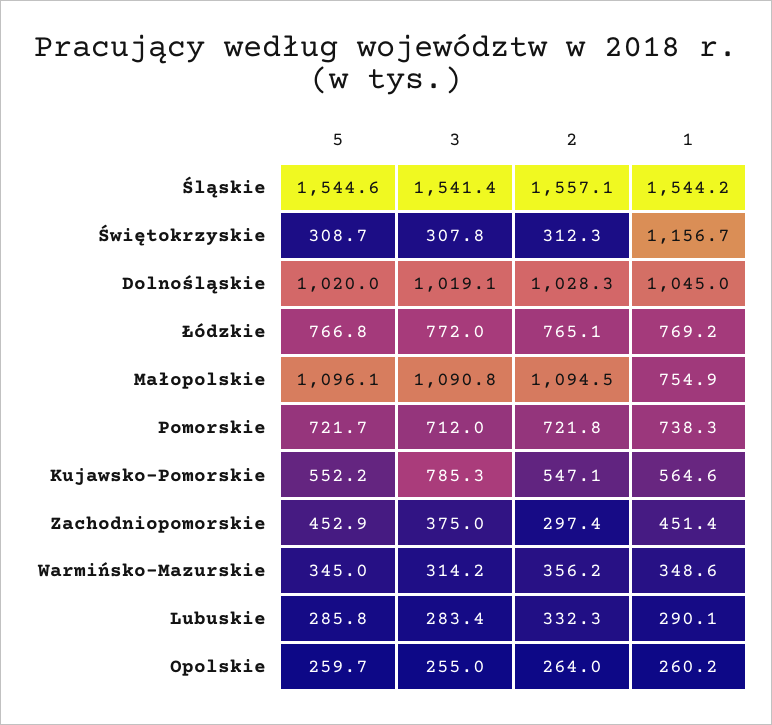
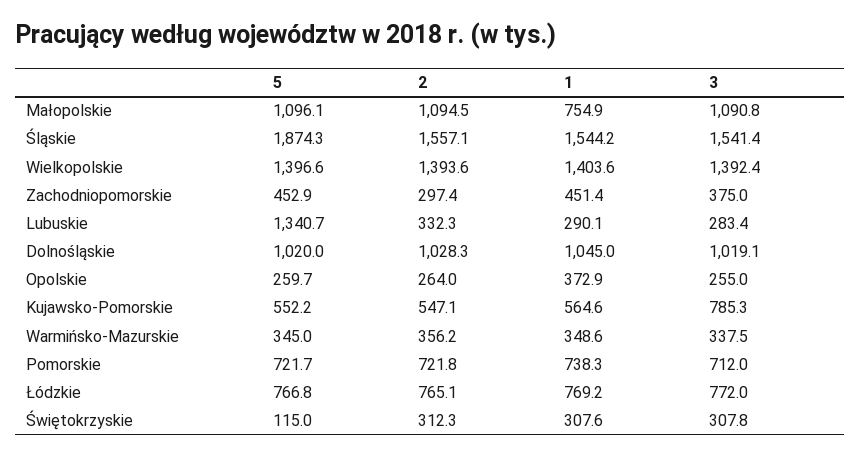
5, Śląskie: 1544.6 -> 1874.3
5, Świętokrzyskie: 308.7 -> 115
1, Świętokrzyskie: 1156.7 -> 307.6
3, Warmińsko-Mazurskie: 314.2 -> 337.5
5, Lubuskie: 285.8 -> 1340.7
1, Opolskie: 260.2 -> 372.9
5, Wielkopolskie: none -> 1396.6
2, Wielkopolskie: none -> 1393.6
1, Wielkopolskie: none -> 1403.6
3, Wielkopolskie: none -> 1392.4

